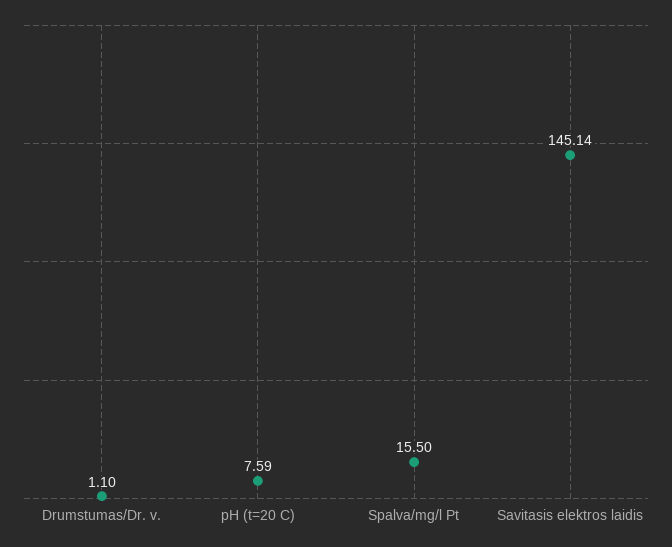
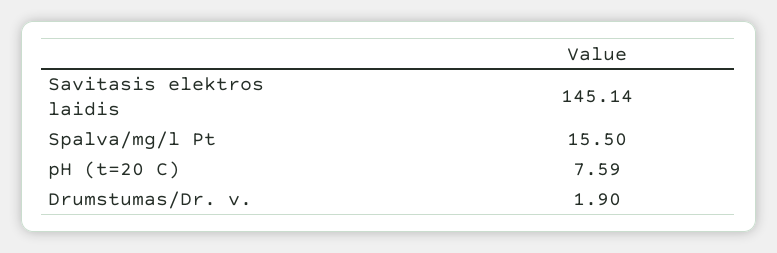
Drumstumas/Dr. v.: 1.1 -> 1.9

